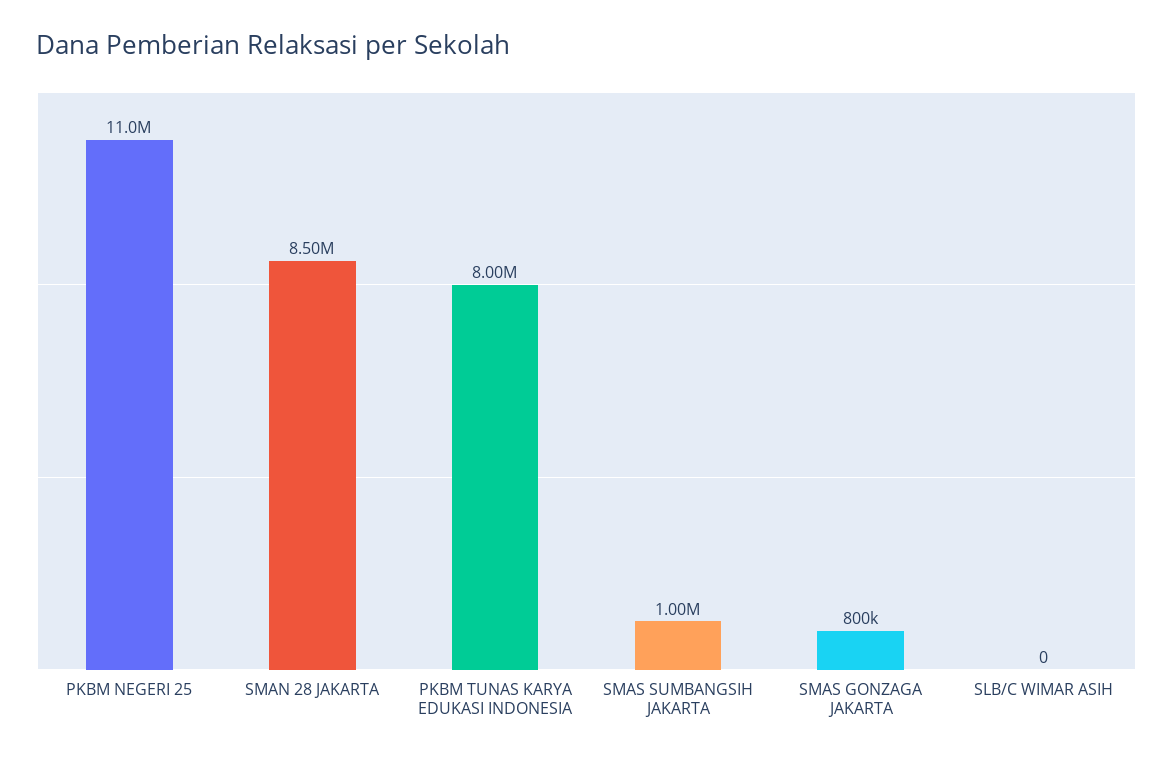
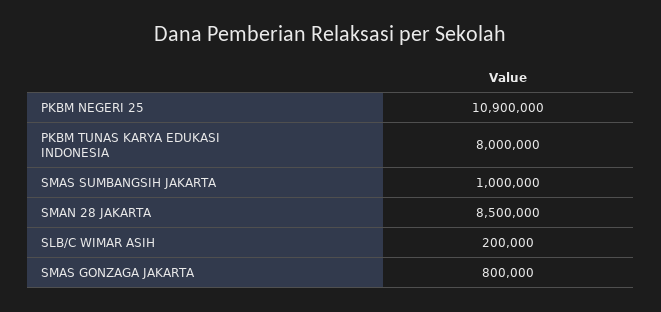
PKBM NEGERI 25: 11000000 -> 10900000
SLB/C WIMAR ASIH: 0 -> 200000

